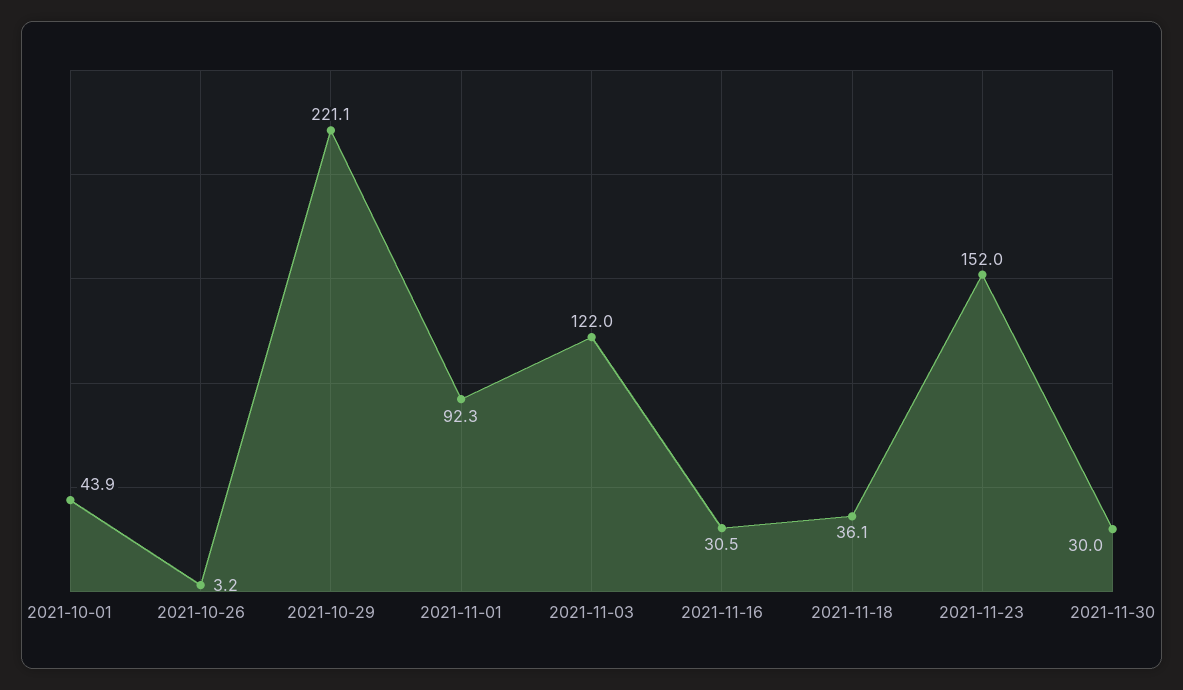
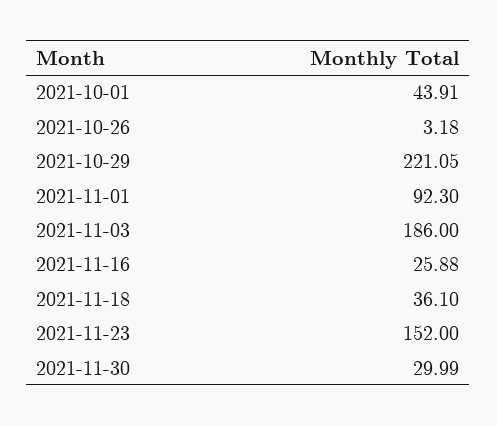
2021-11-03: 122 -> 186
2021-11-16: 30.5 -> 25.88

